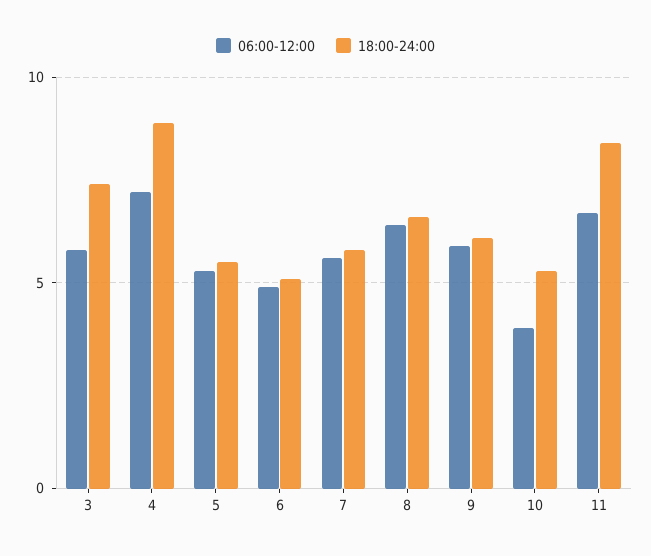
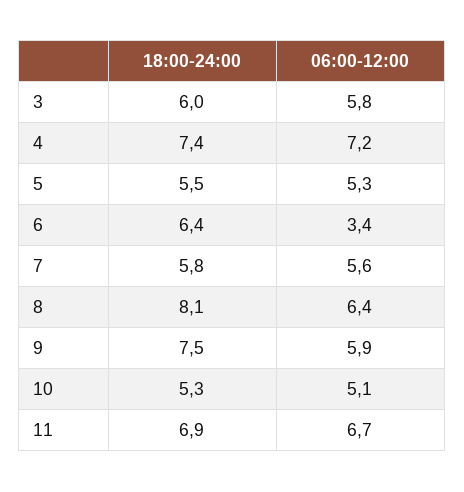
18:00-24:00, 3: 7.5 -> 6
18:00-24:00, 4: 9 -> 7.4
06:00-12:00, 6: 5 -> 3.4
18:00-24:00, 6: 5 -> 6.4
18:00-24:00, 8: 6.5 -> 8.1
18:00-24:00, 9: 6 -> 7.5
06:00-12:00, 10: 4 -> 5.1
18:00-24:00, 11: 8.5 -> 6.9

